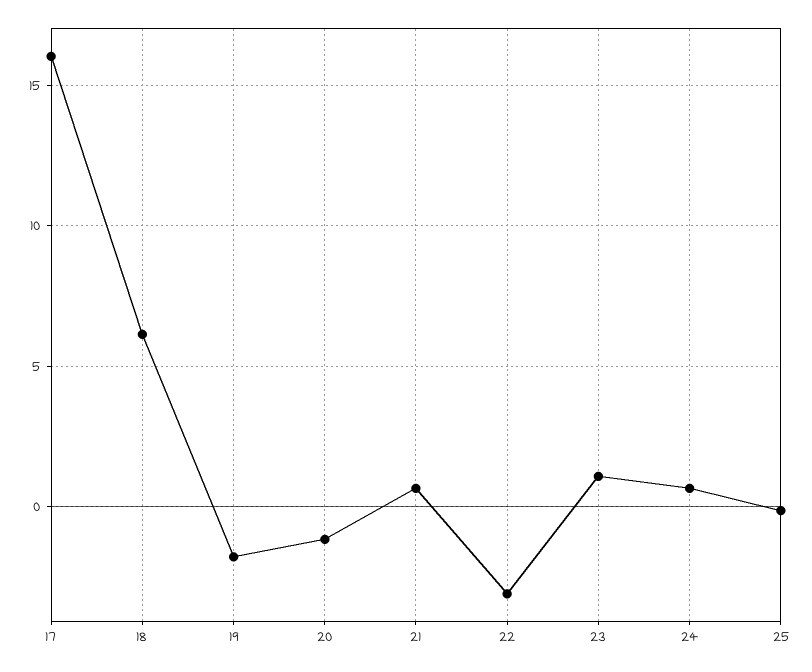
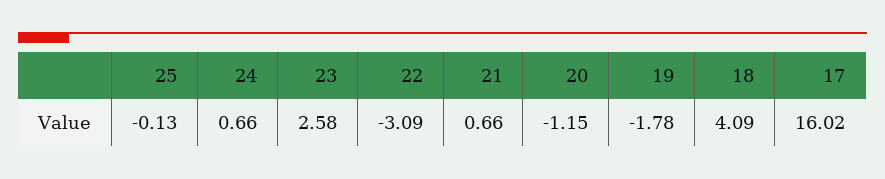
18: 6 -> 4.09
23: 1 -> 2.58

